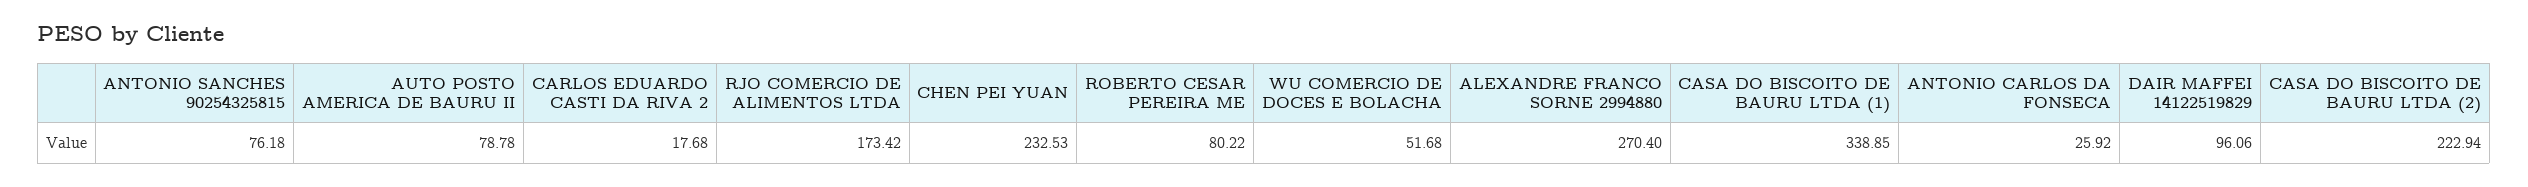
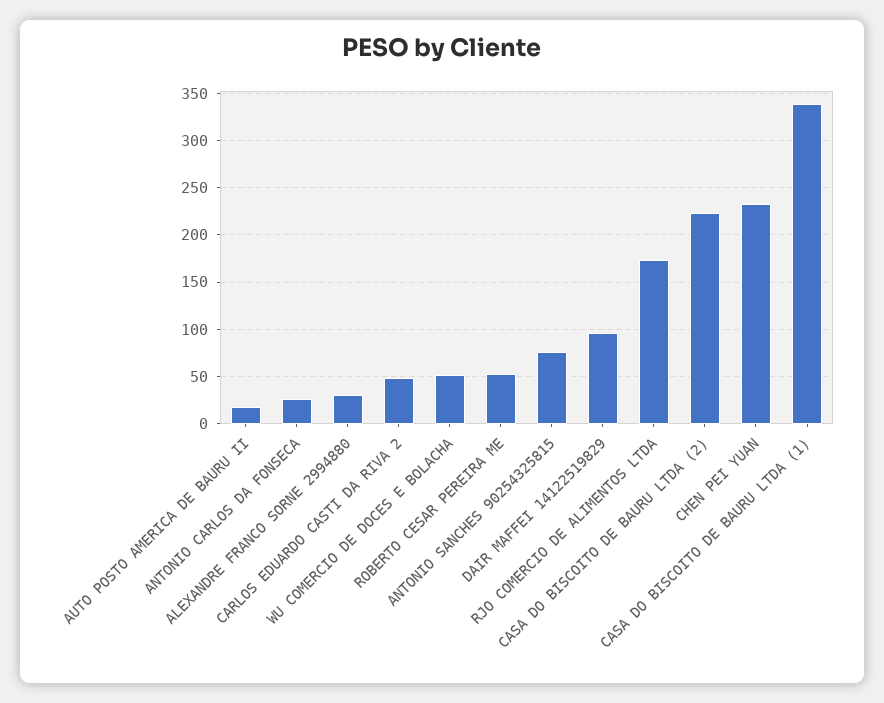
AUTO POSTO AMERICA DE BAURU II: 78.78 -> 20
CARLOS EDUARDO CASTI DA RIVA 2: 17.68 -> 50
ROBERTO CESAR PEREIRA ME: 80.22 -> 50
ALEXANDRE FRANCO SORNE 2994880: 270.4 -> 30

